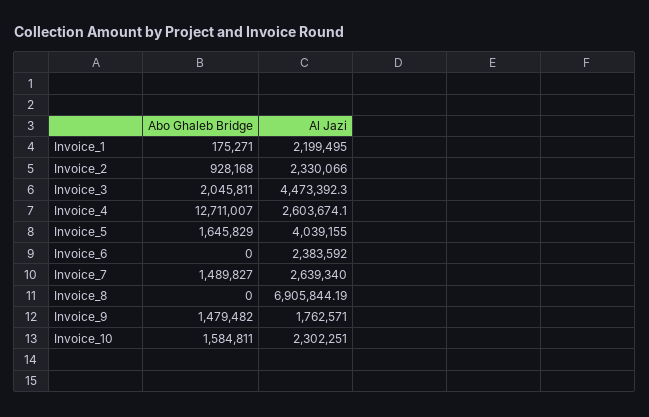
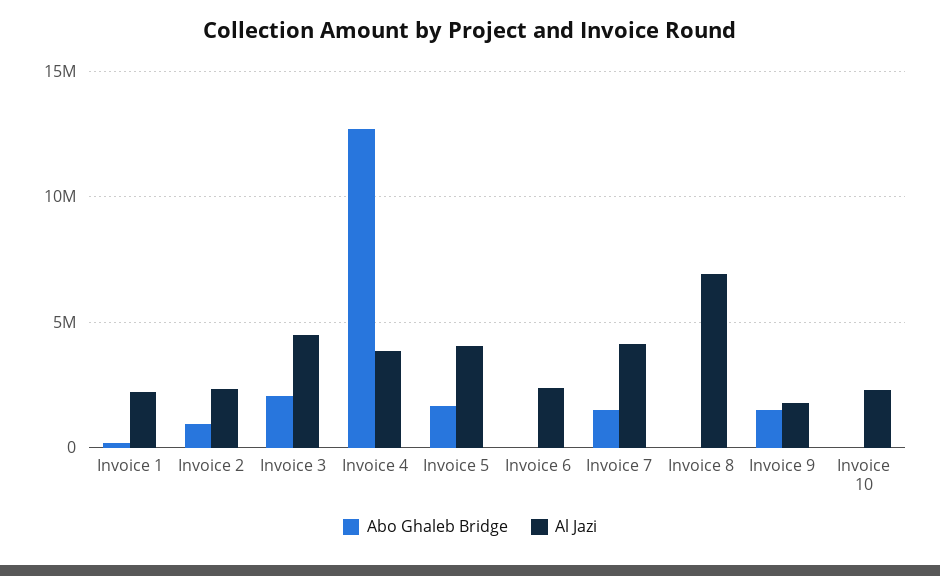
Al Jazi, Invoice_4: 2603674.1 -> 4000000
Al Jazi, Invoice_7: 2639340 -> 4000000
Abo Ghaleb Bridge, Invoice_10: 1584811 -> 0

